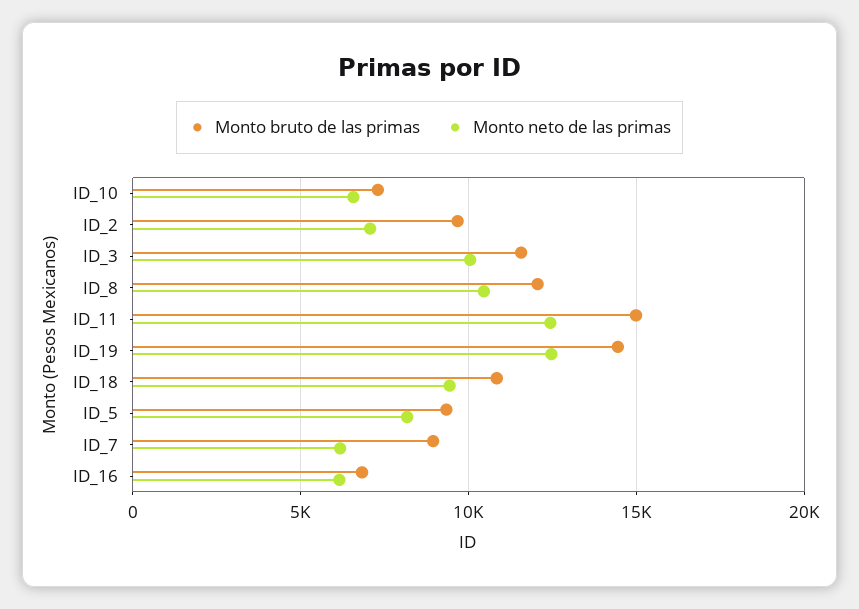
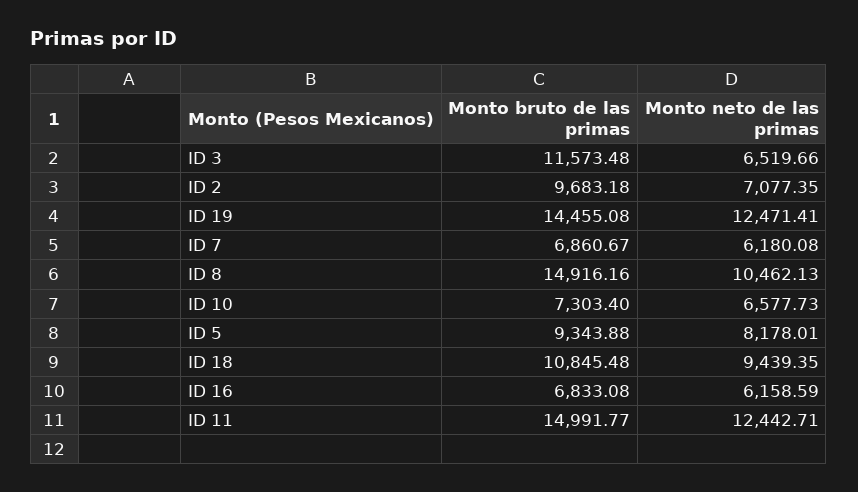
Monto neto de las primas, ID_3: 10000 -> 6519.66
Monto bruto de las primas, ID_8: 12000 -> 14916.16
Monto bruto de las primas, ID_7: 9000 -> 6860.67

